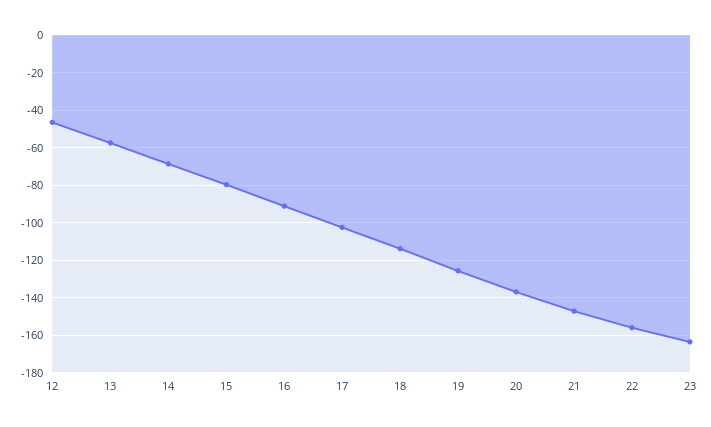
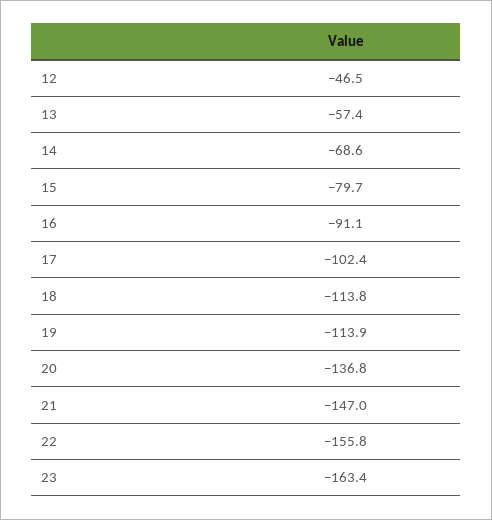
19: -125 -> -113.9

